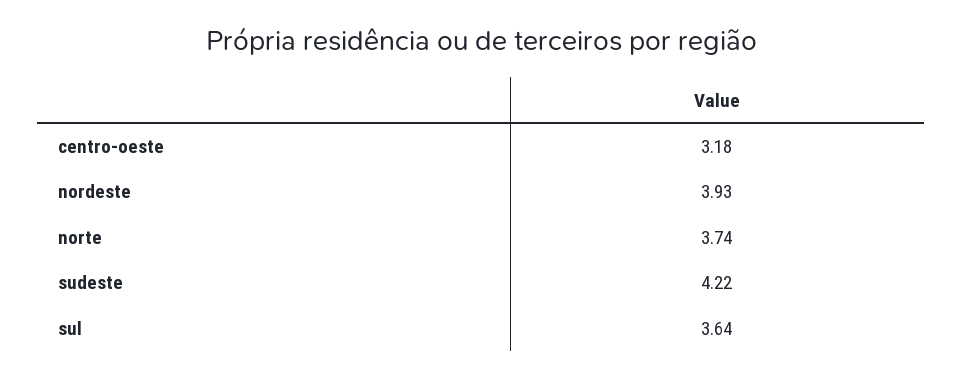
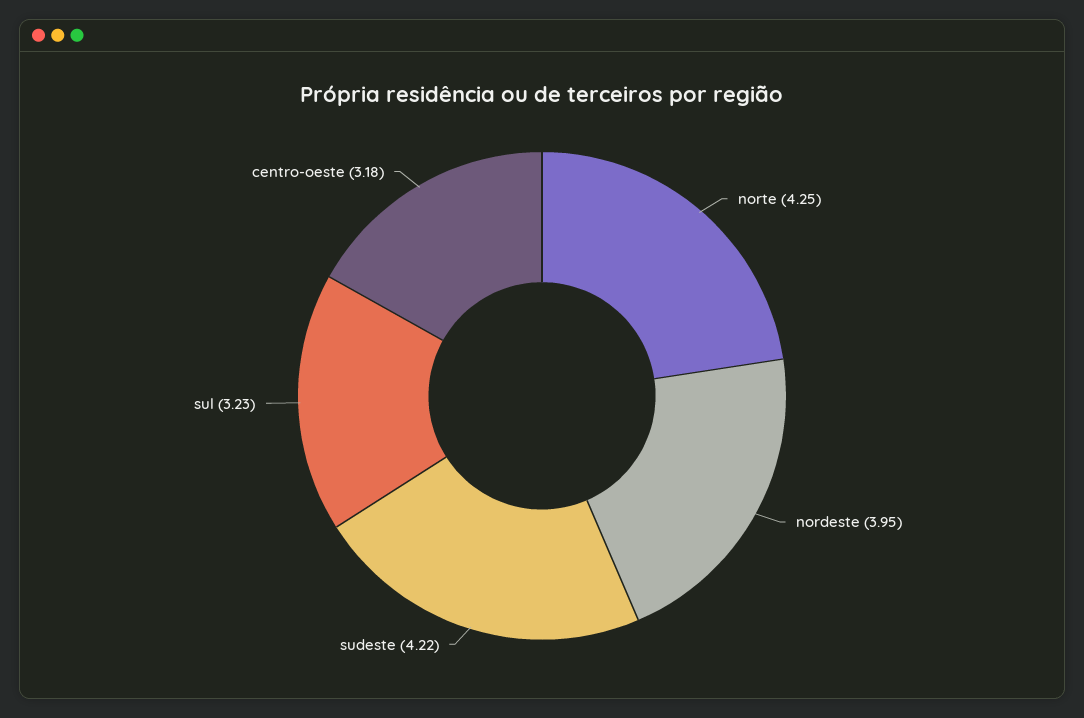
nordeste: 3.93 -> 3.95
norte: 3.74 -> 4.25
sul: 3.64 -> 3.23

